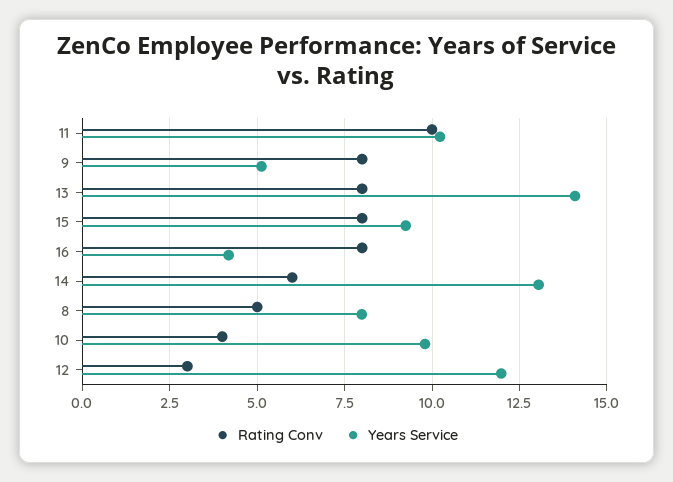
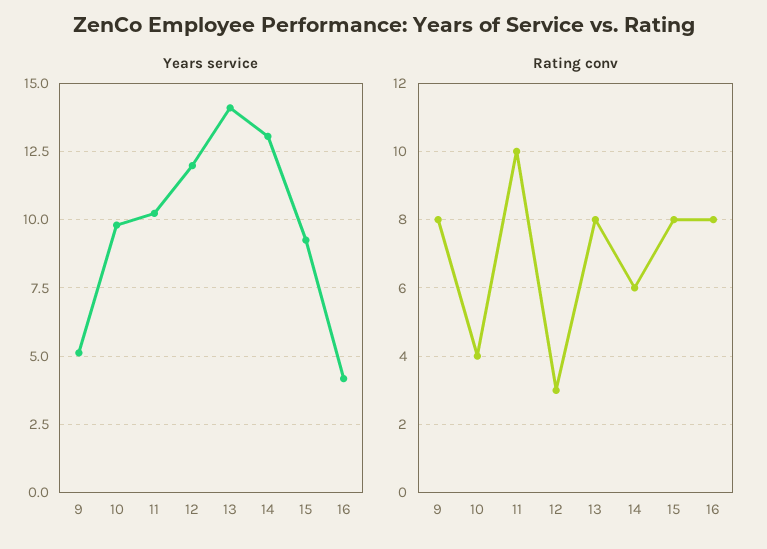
Rating Conv, 8: 5 -> none
Years Service, 8: 8 -> none

